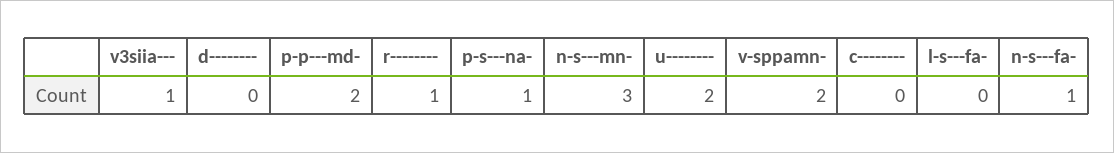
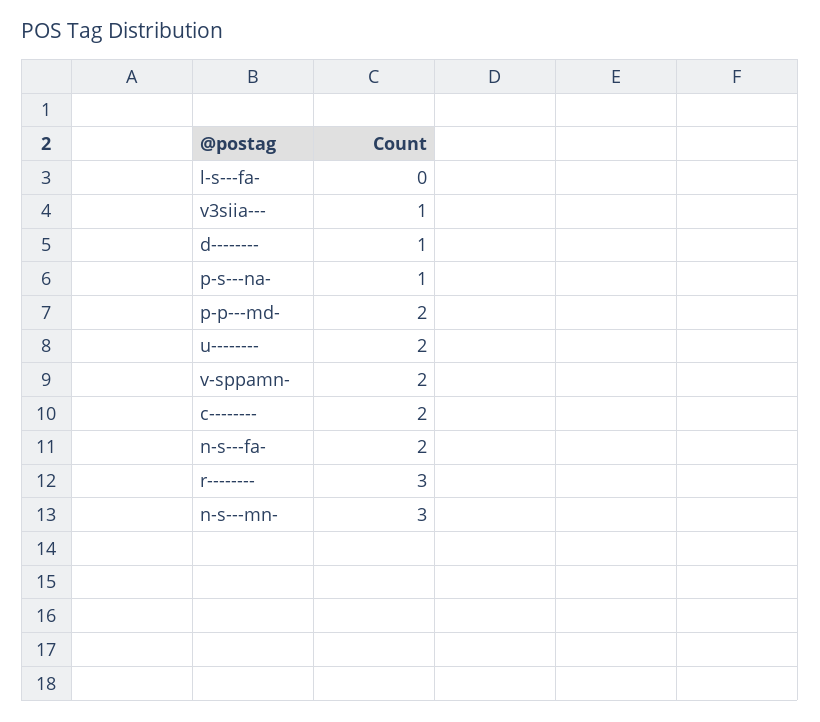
d--------: 0 -> 1
r--------: 1 -> 3
c--------: 0 -> 2
n-s---fa-: 1 -> 2

